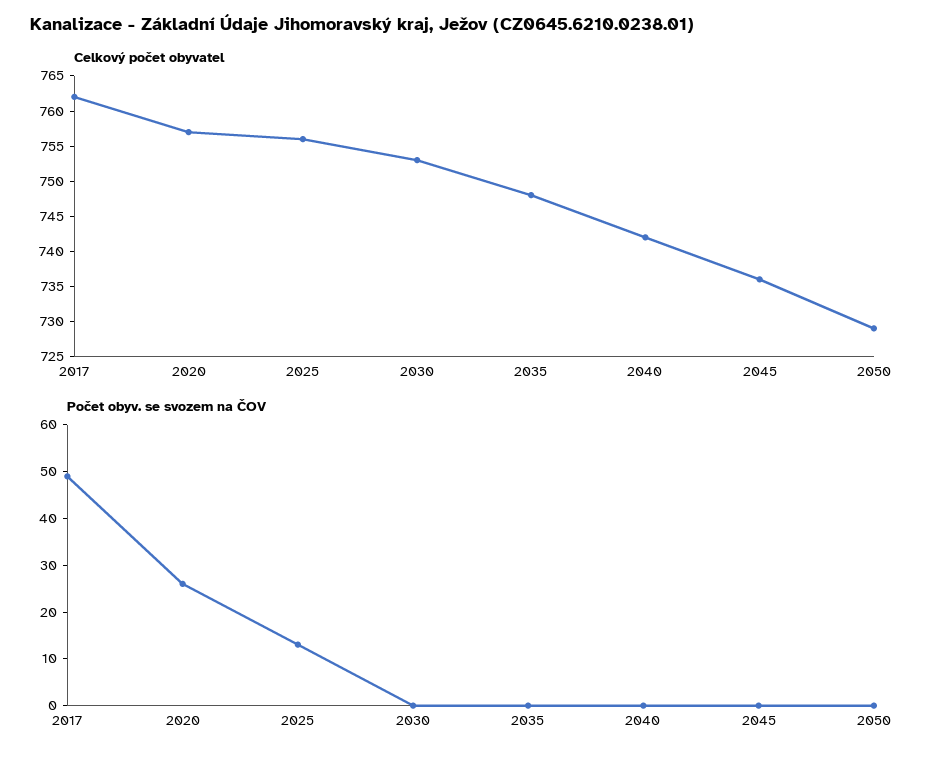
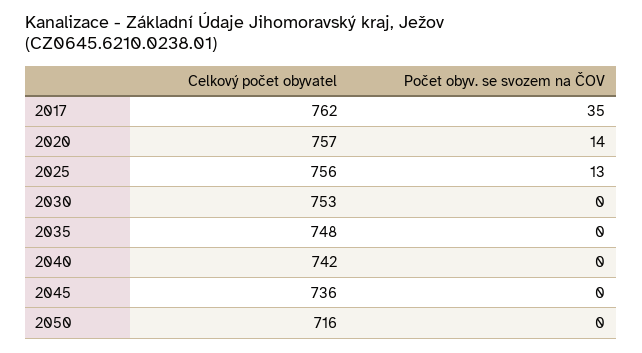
Celkový počet obyvatel, 2050: 730 -> 716
Počet obyv. se svozem na ČOV, 2017: 50 -> 35
Počet obyv. se svozem na ČOV, 2020: 25 -> 14

